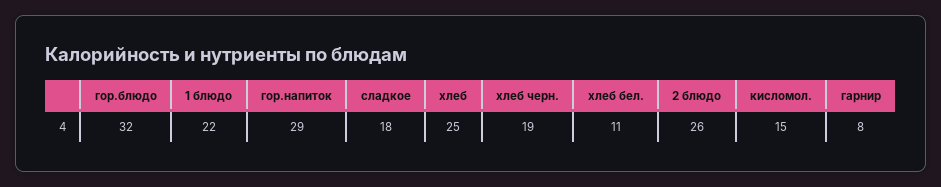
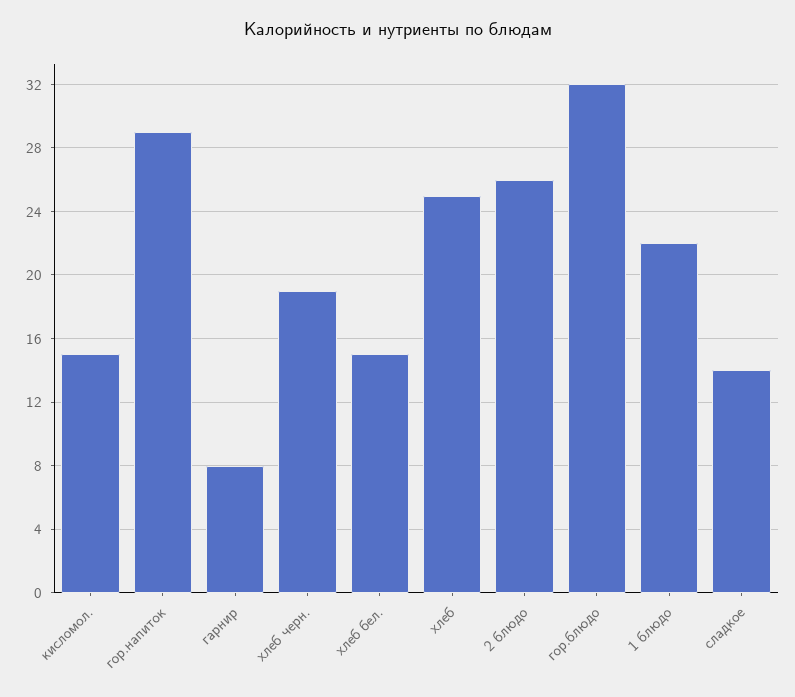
сладкое: 18 -> 14
хлеб бел.: 11 -> 15

